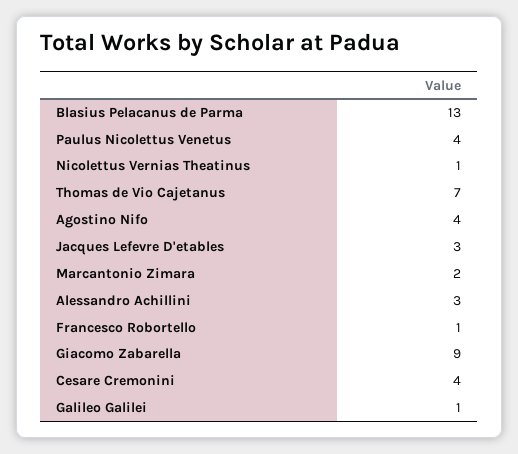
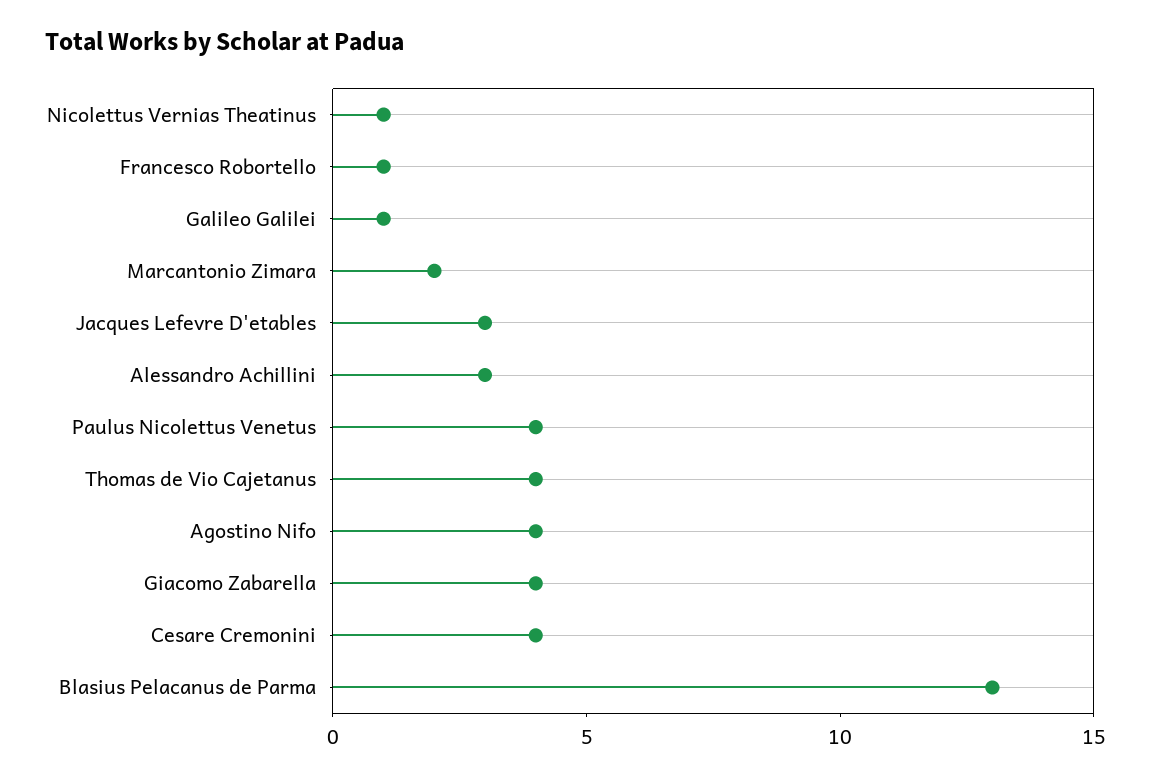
Thomas de Vio Cajetanus: 7 -> 4
Giacomo Zabarella: 9 -> 4

